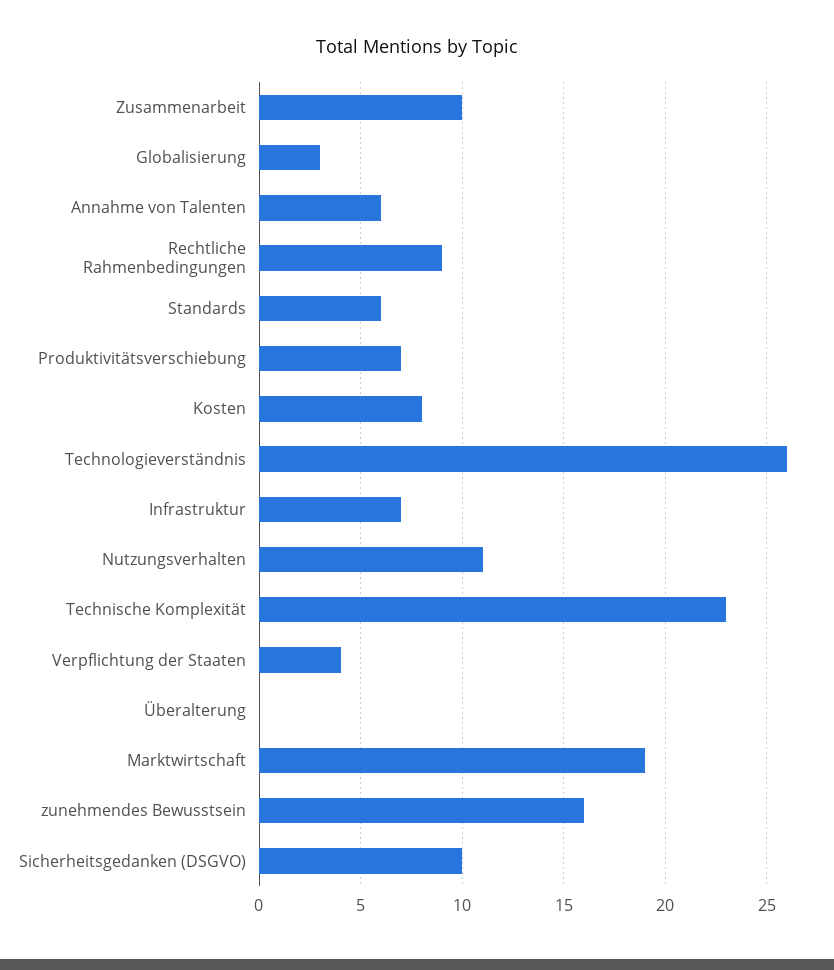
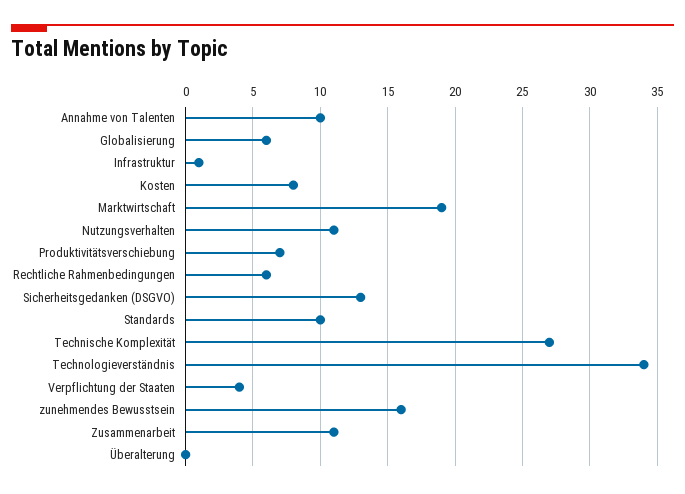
Zusammenarbeit: 10 -> 11
Globalisierung: 3 -> 6
Annahme von Talenten: 6 -> 10
Rechtliche Rahmenbedingungen: 9 -> 6
Standards: 6 -> 10
Technologieverständnis: 26 -> 34
Infrastruktur: 7 -> 1
Technische Komplexität: 23 -> 27
Sicherheitsgedanken (DSGVO): 10 -> 13

